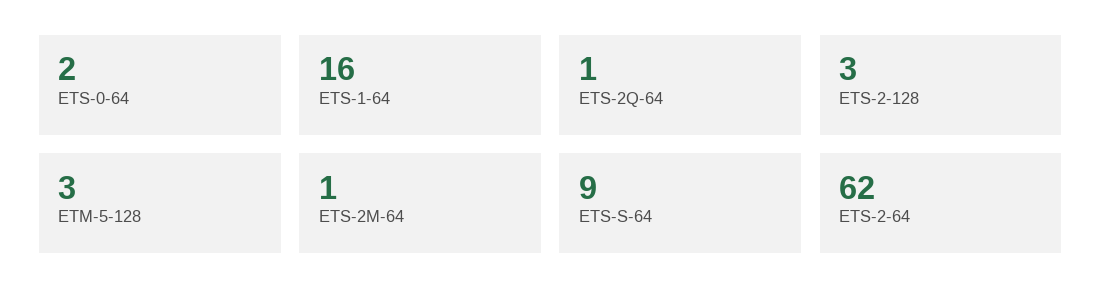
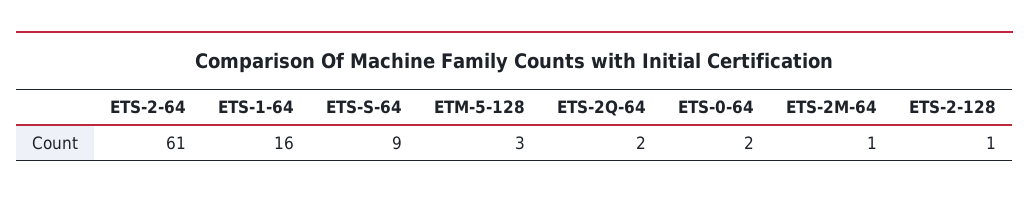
ETS-2Q-64: 1 -> 2
ETS-2-128: 3 -> 1
ETS-2-64: 62 -> 61

